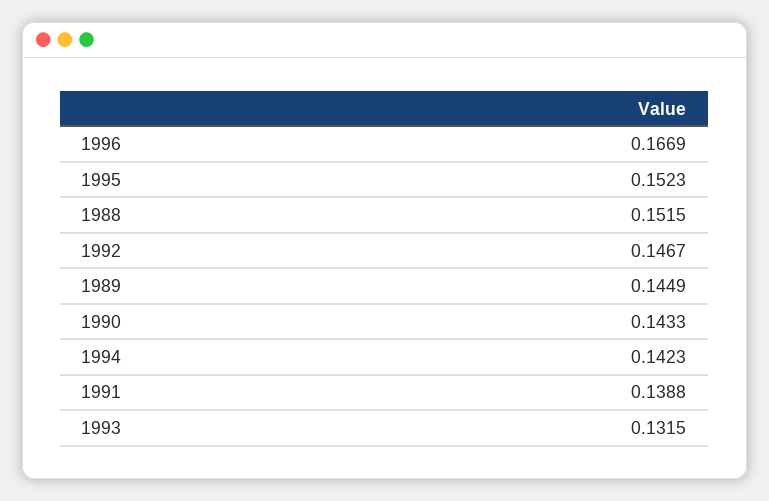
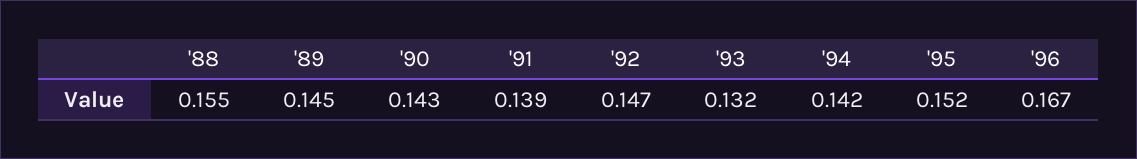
1988: 0.1515 -> 0.155

